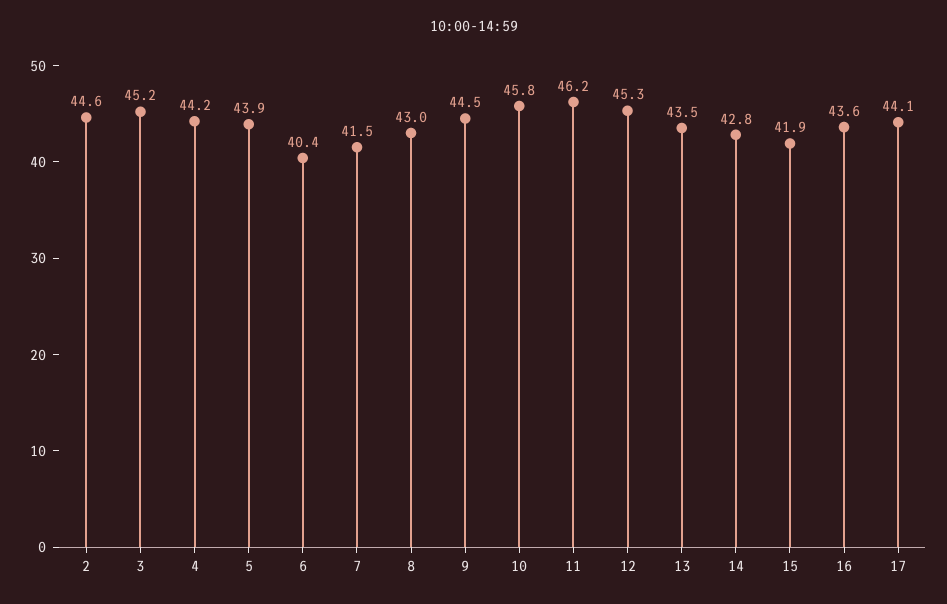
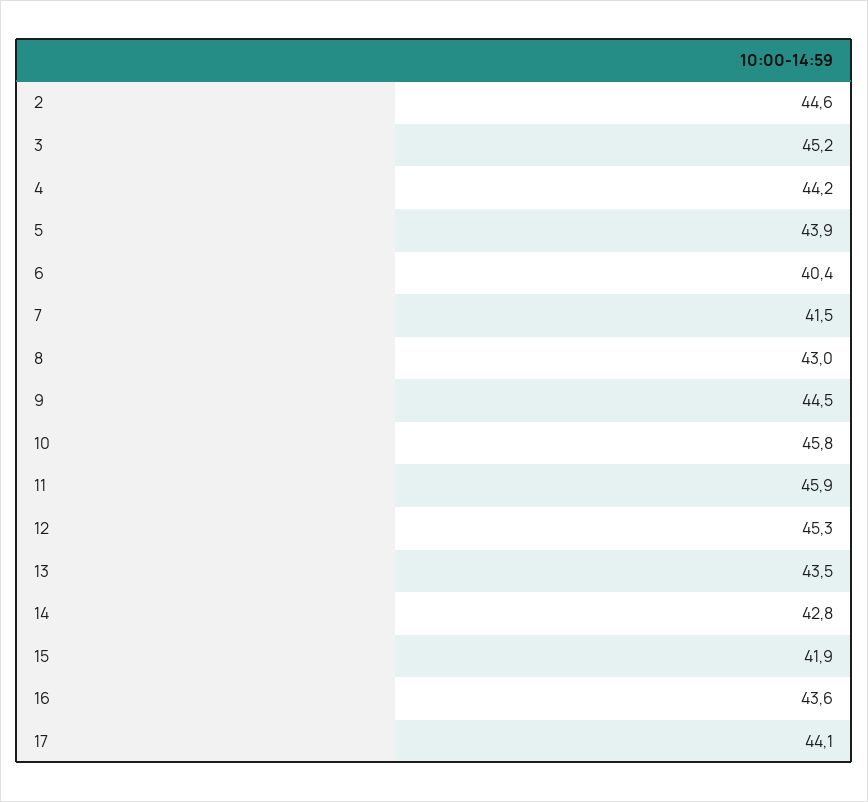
11: 46.2 -> 45.9

